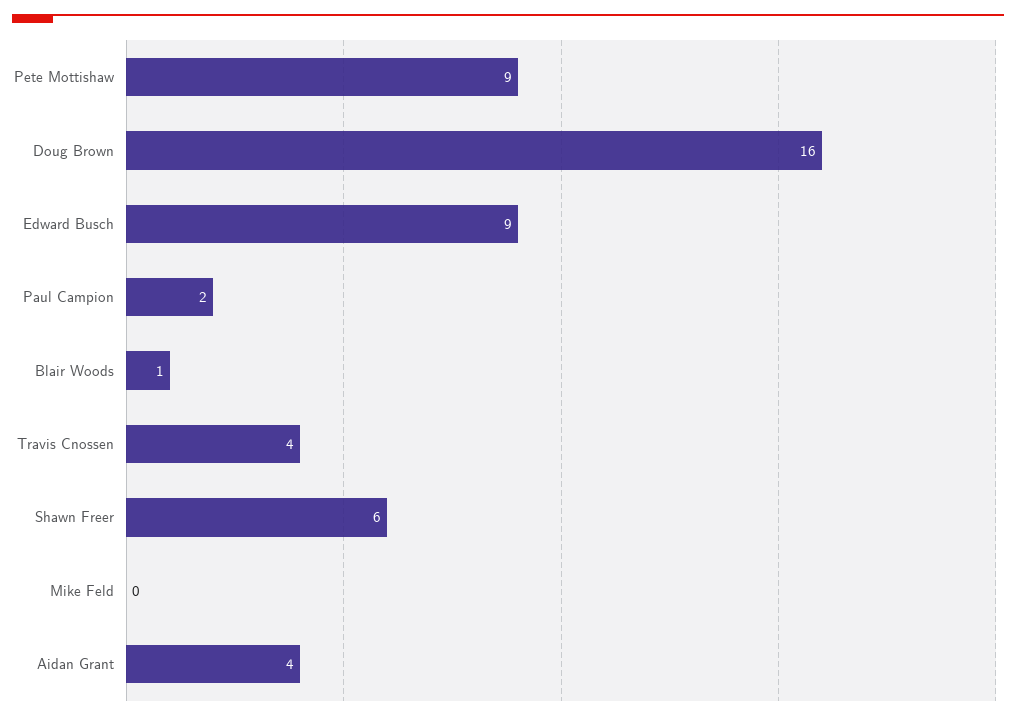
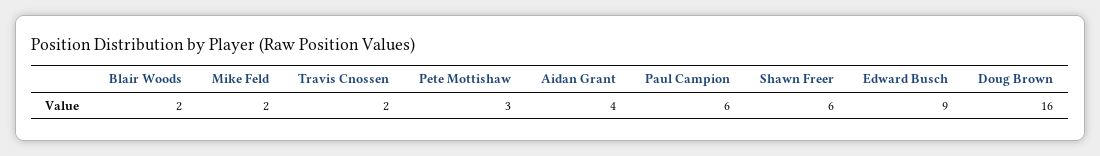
Pete Mottishaw: 9 -> 3
Paul Campion: 2 -> 6
Blair Woods: 1 -> 2
Travis Cnossen: 4 -> 2
Mike Feld: 0 -> 2

